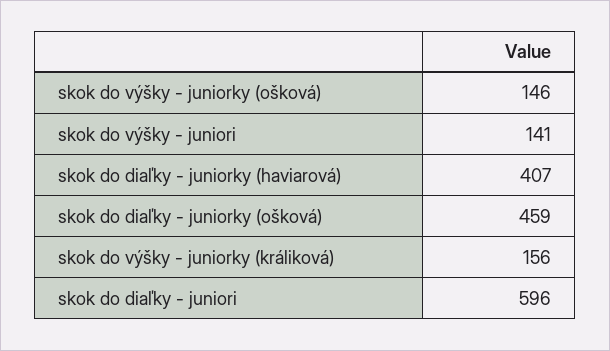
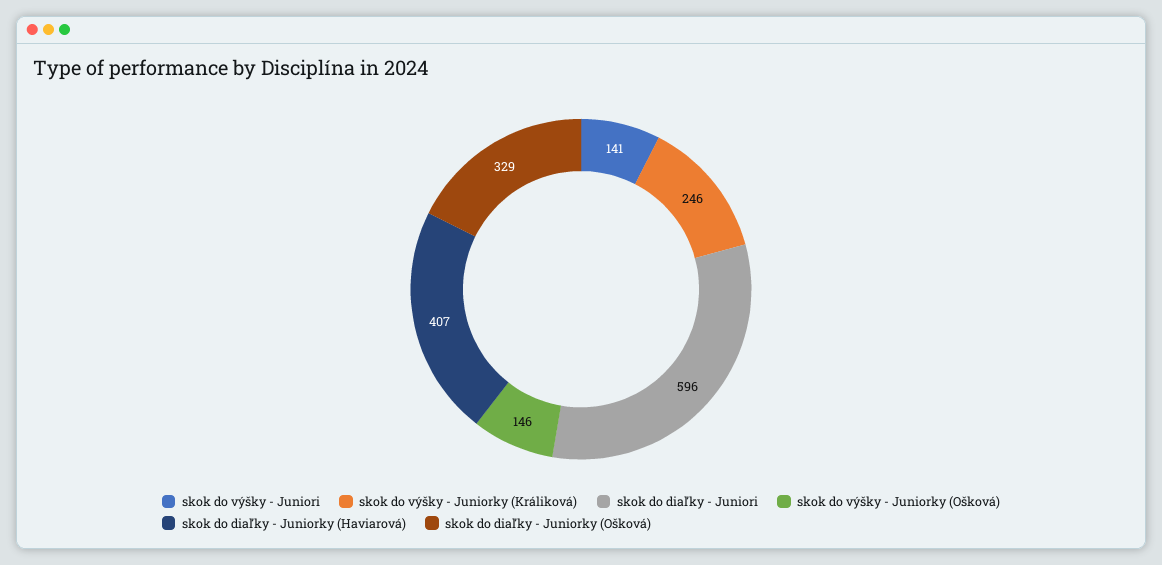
skok do diaľky - juniorky (ošková): 459 -> 329
skok do výšky - juniorky (králiková): 156 -> 246

